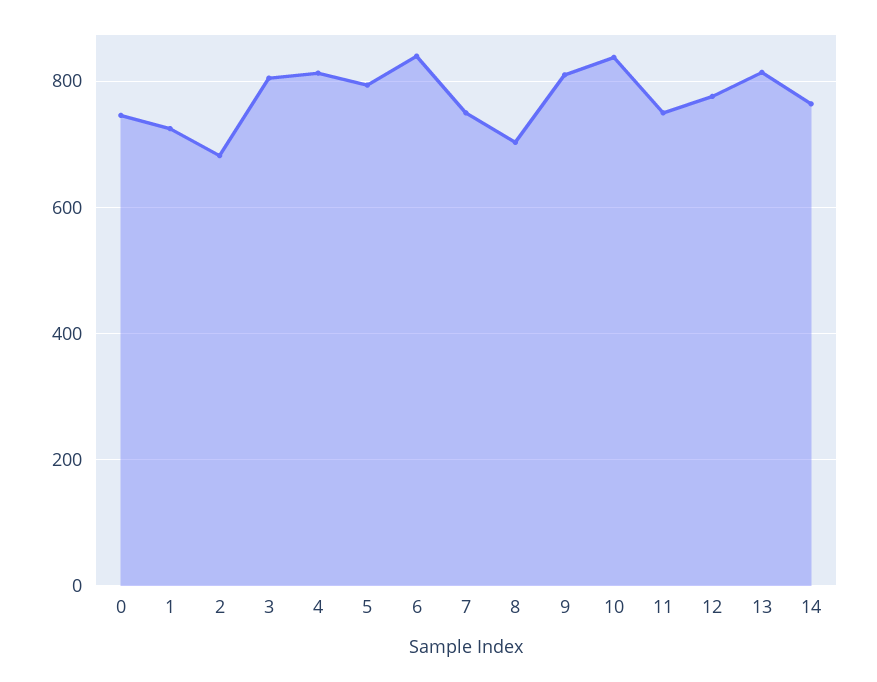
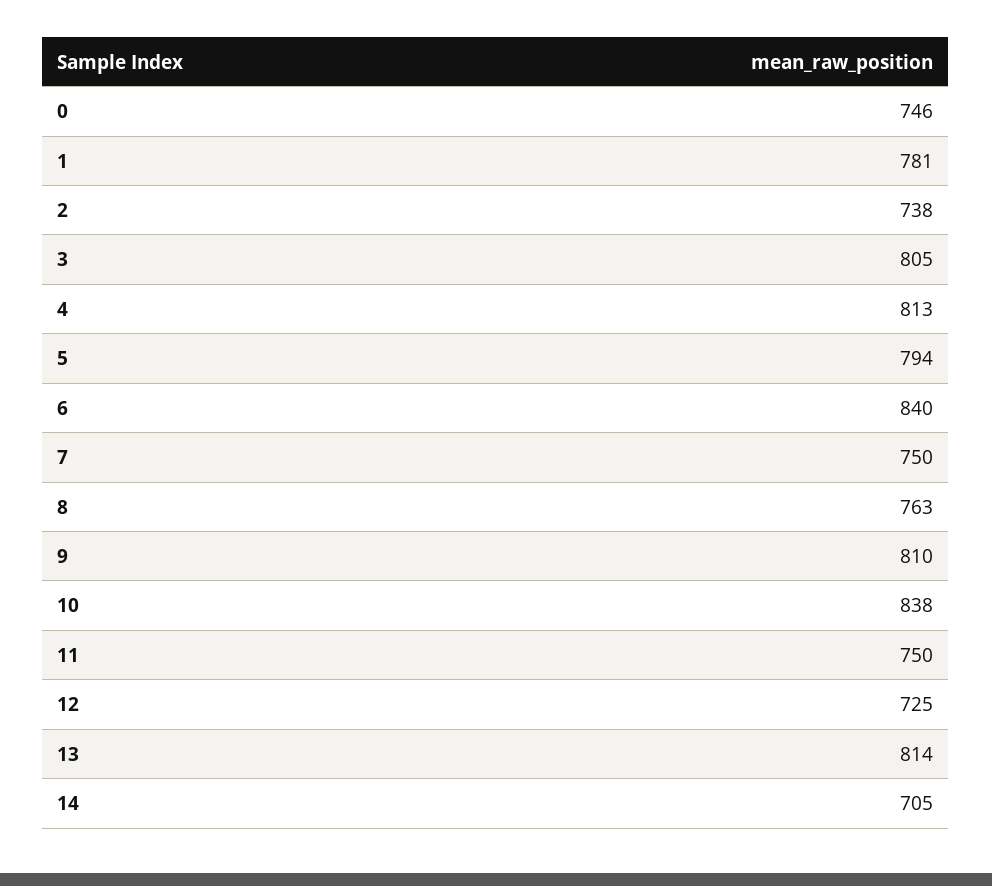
1: 720 -> 781
2: 680 -> 738
8: 700 -> 763
12: 780 -> 725
14: 760 -> 705

